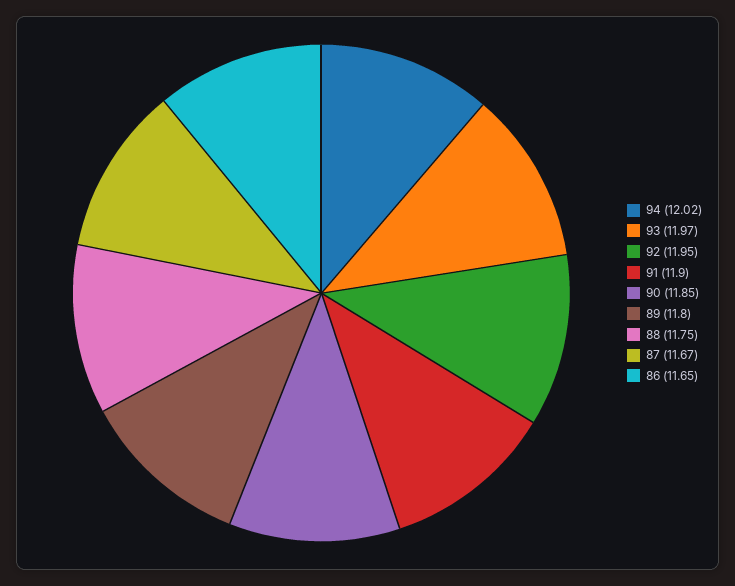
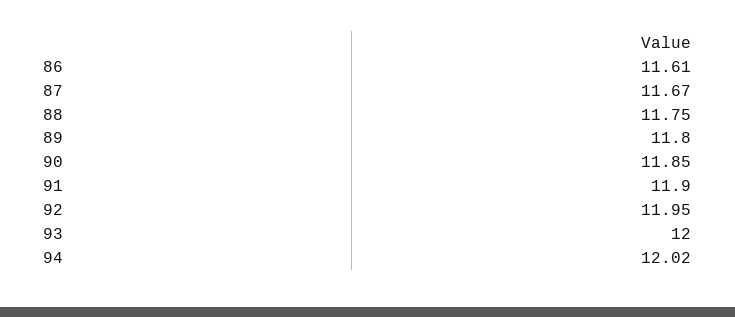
93: 11.97 -> 12
86: 11.65 -> 11.61

